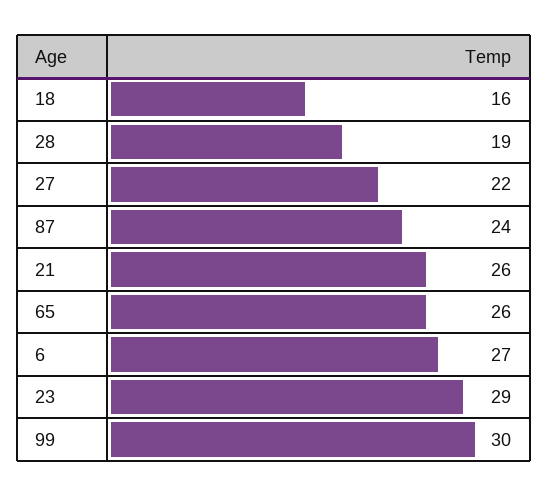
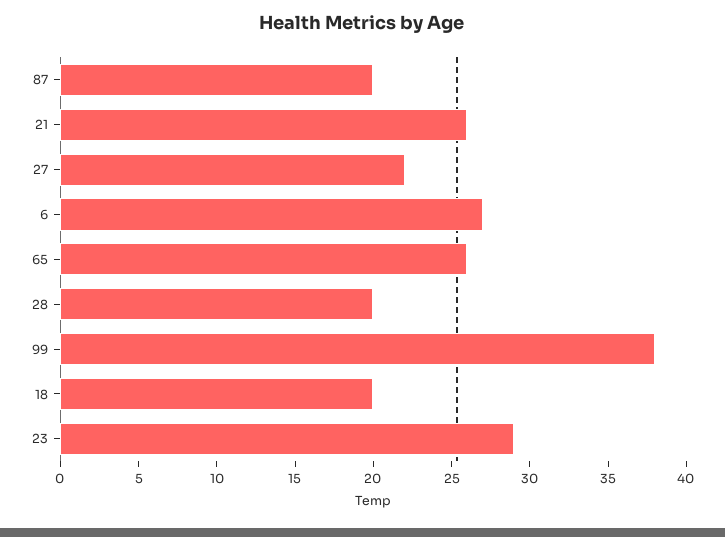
18: 16 -> 20
28: 19 -> 20
87: 24 -> 20
99: 30 -> 38

